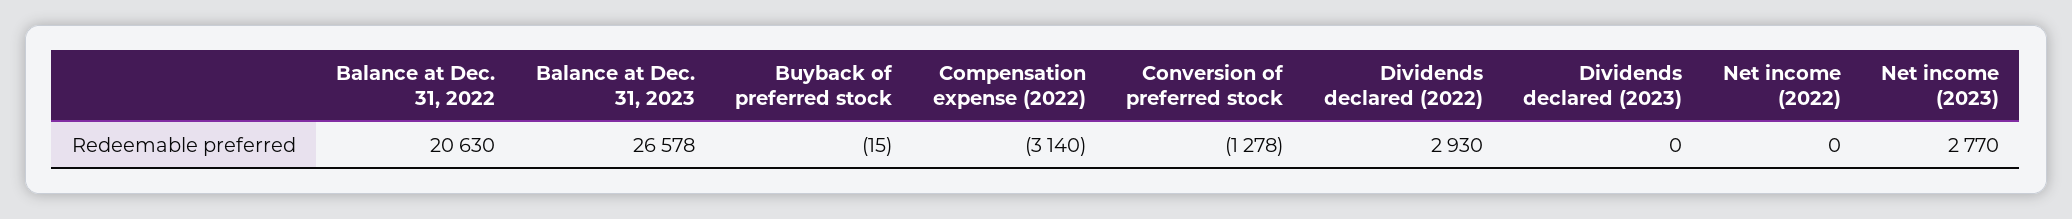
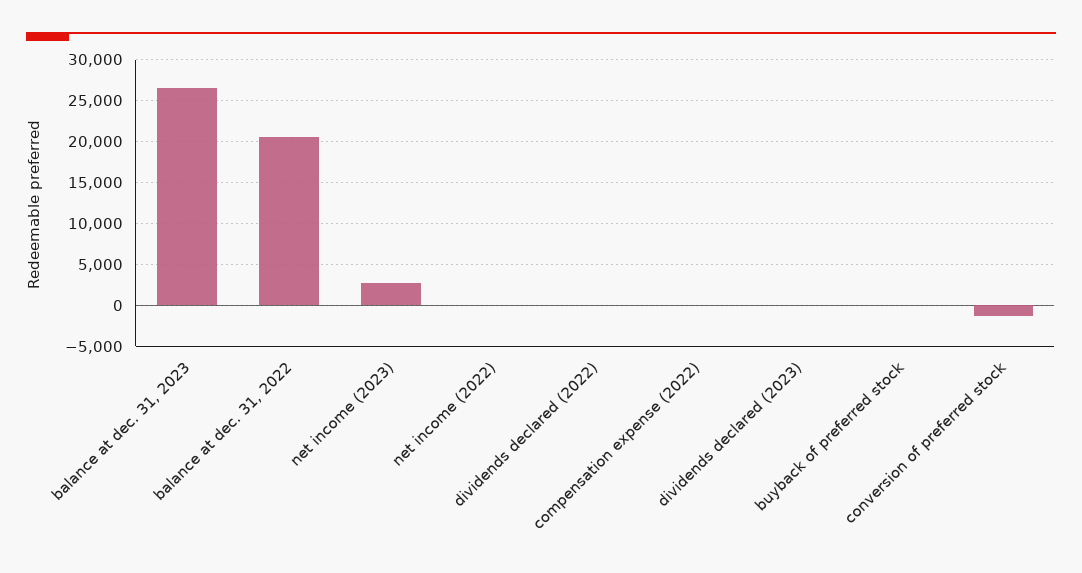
Compensation expense (2022): -3140 -> 0
Dividends declared (2022): 2930 -> 0

